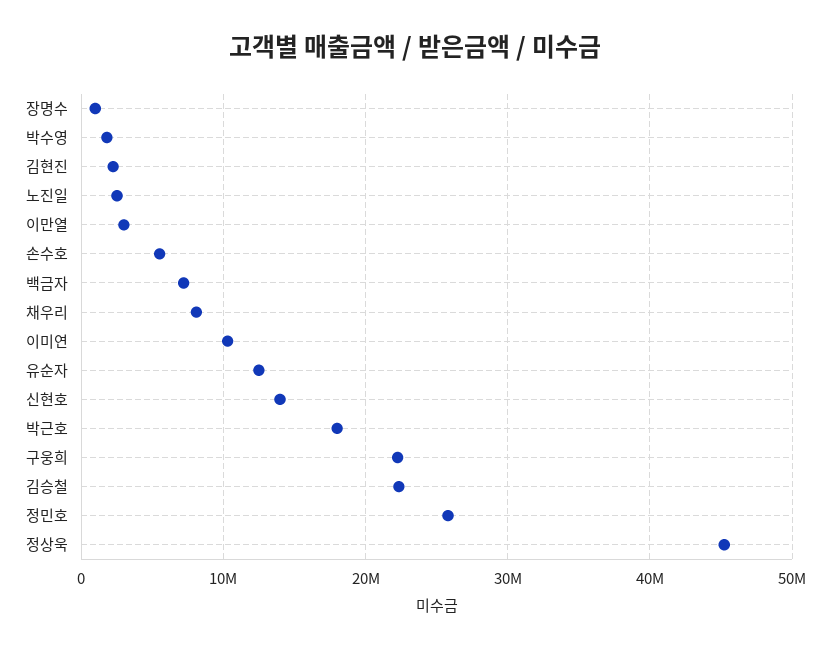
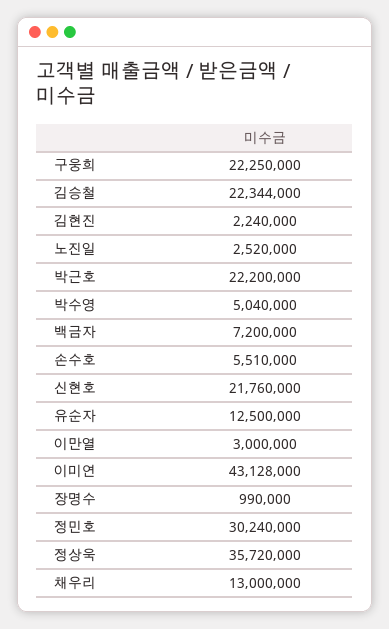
박수영: 2000000 -> 5040000
채우리: 8000000 -> 13000000
이미연: 10000000 -> 43128000
신현호: 14000000 -> 21760000
박근호: 18000000 -> 22200000
정민호: 26000000 -> 30240000
정상욱: 45000000 -> 35720000

